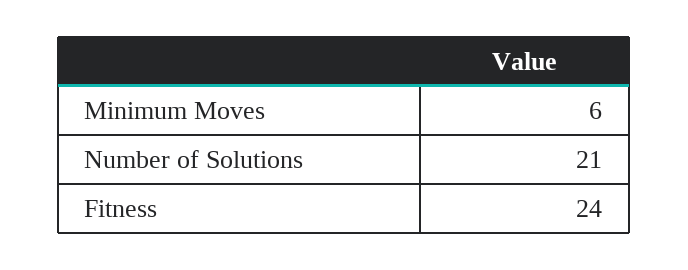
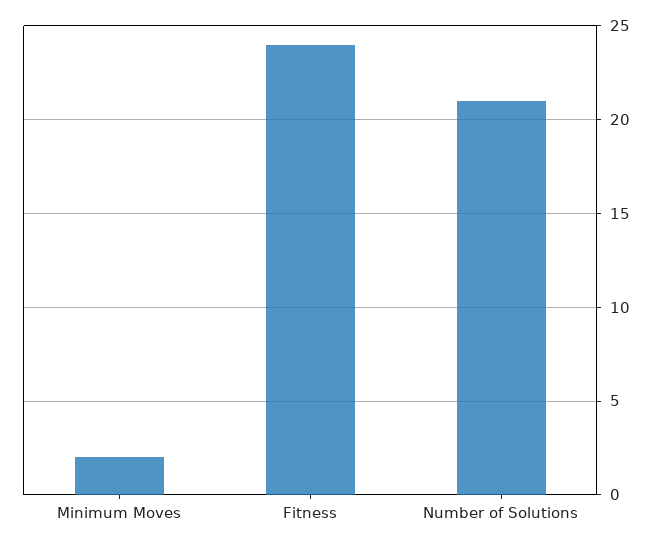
Minimum Moves: 6 -> 2

